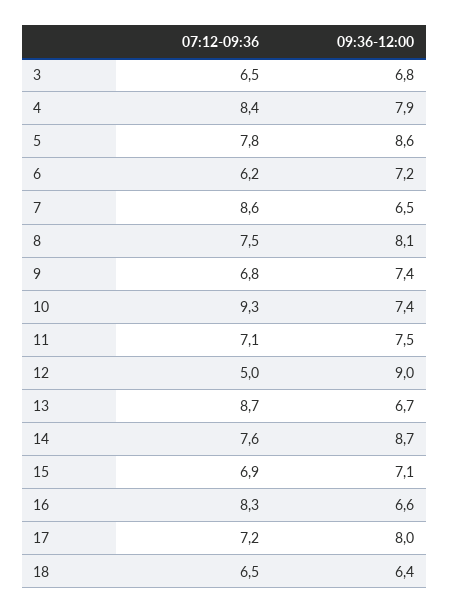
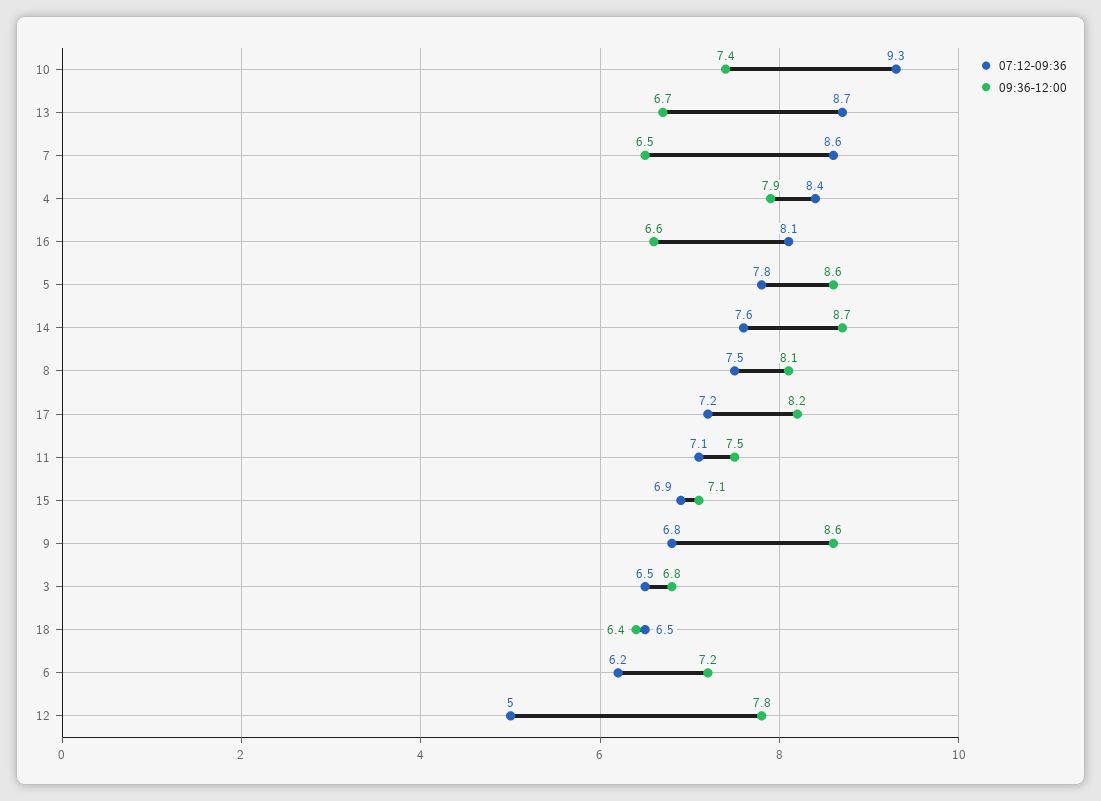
09:36-12:00, 9: 7.4 -> 8.6
09:36-12:00, 12: 9 -> 7.8
07:12-09:36, 16: 8.3 -> 8.1
09:36-12:00, 17: 8 -> 8.2

